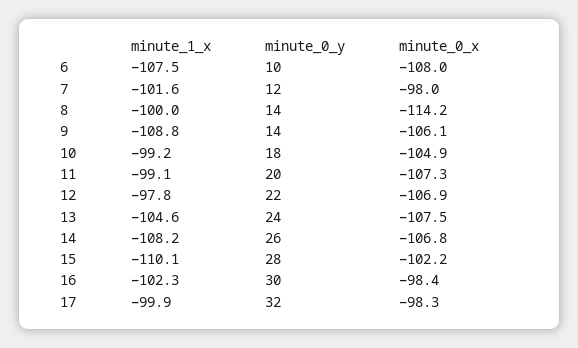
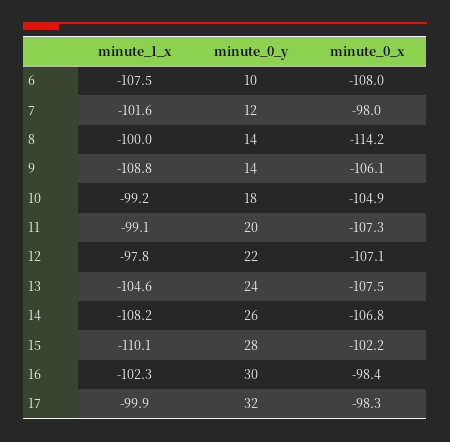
minute_0_x, 12: -106.9 -> -107.1

